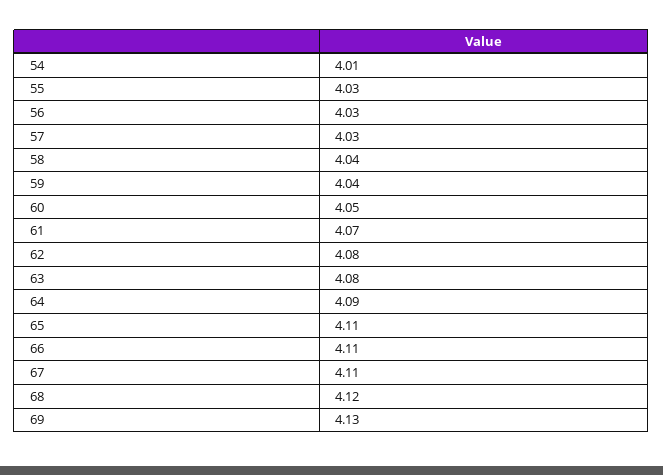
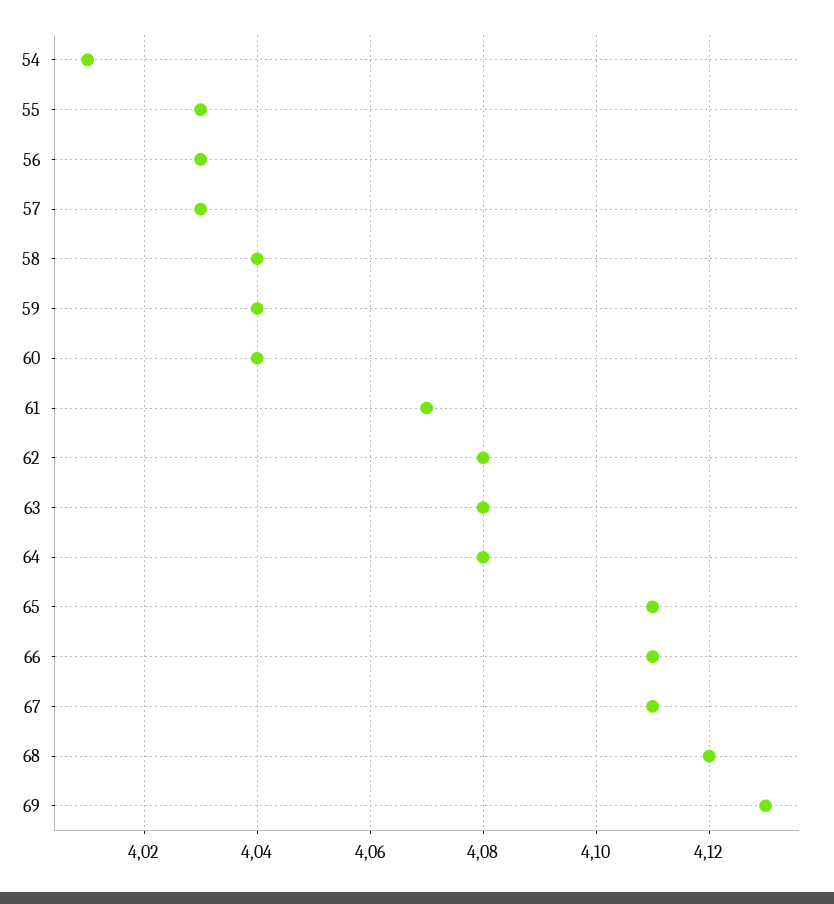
60: 4.05 -> 4.04
64: 4.09 -> 4.08

